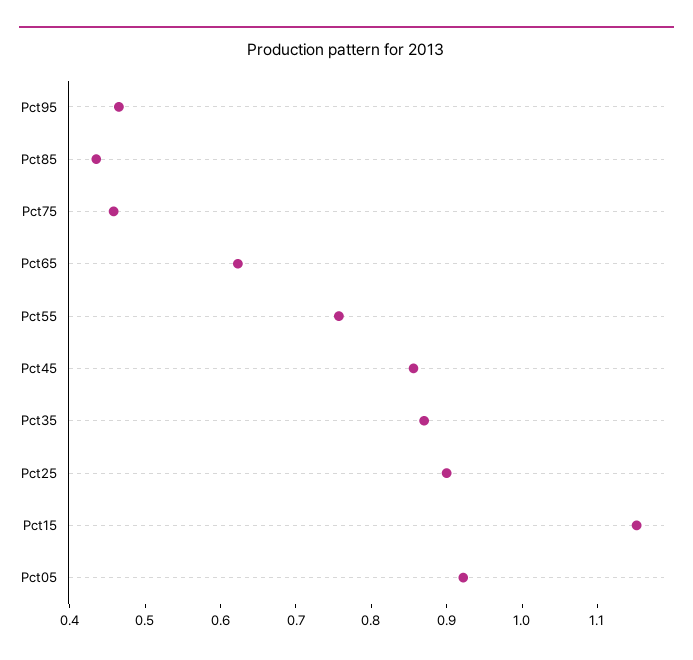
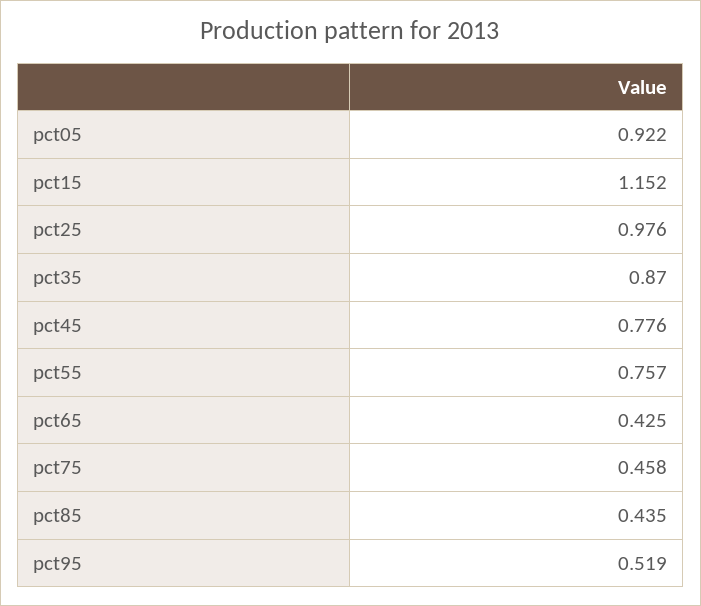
Pct95: 0.46 -> 0.519
Pct65: 0.62 -> 0.425
Pct45: 0.86 -> 0.776
Pct25: 0.9 -> 0.976

